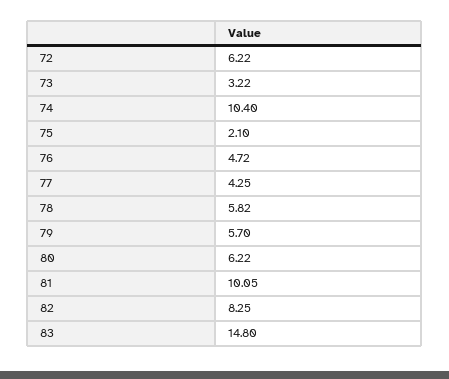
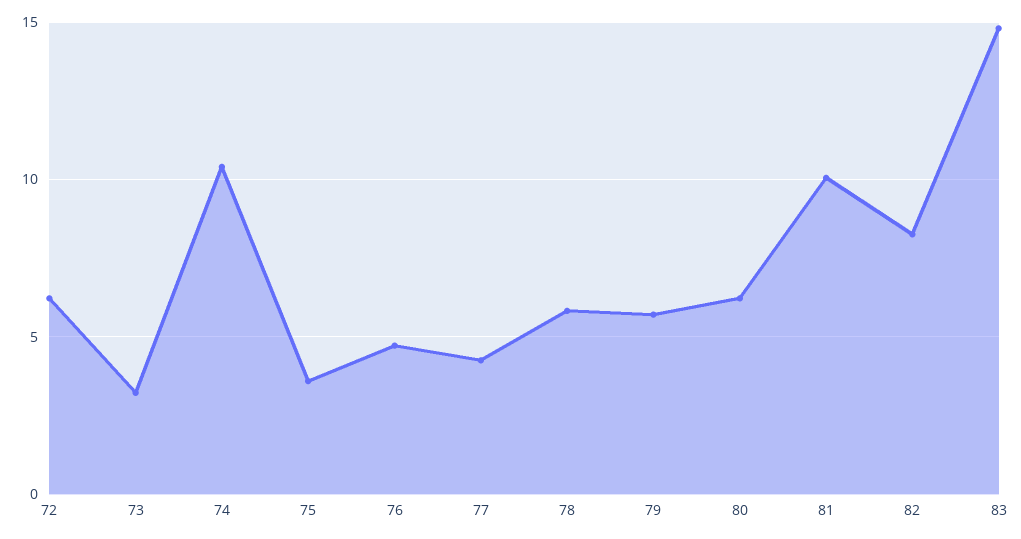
75: 2.1 -> 3.5

